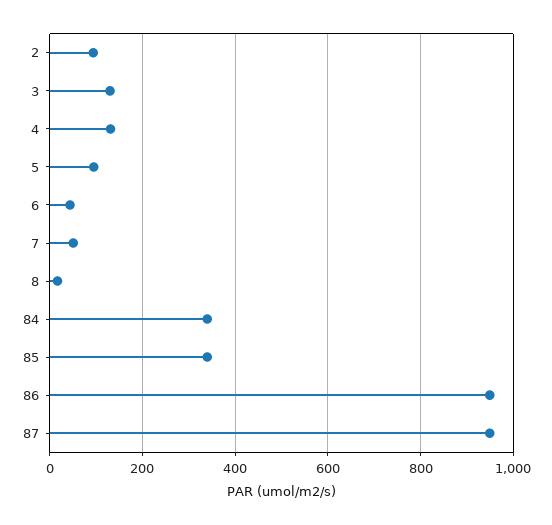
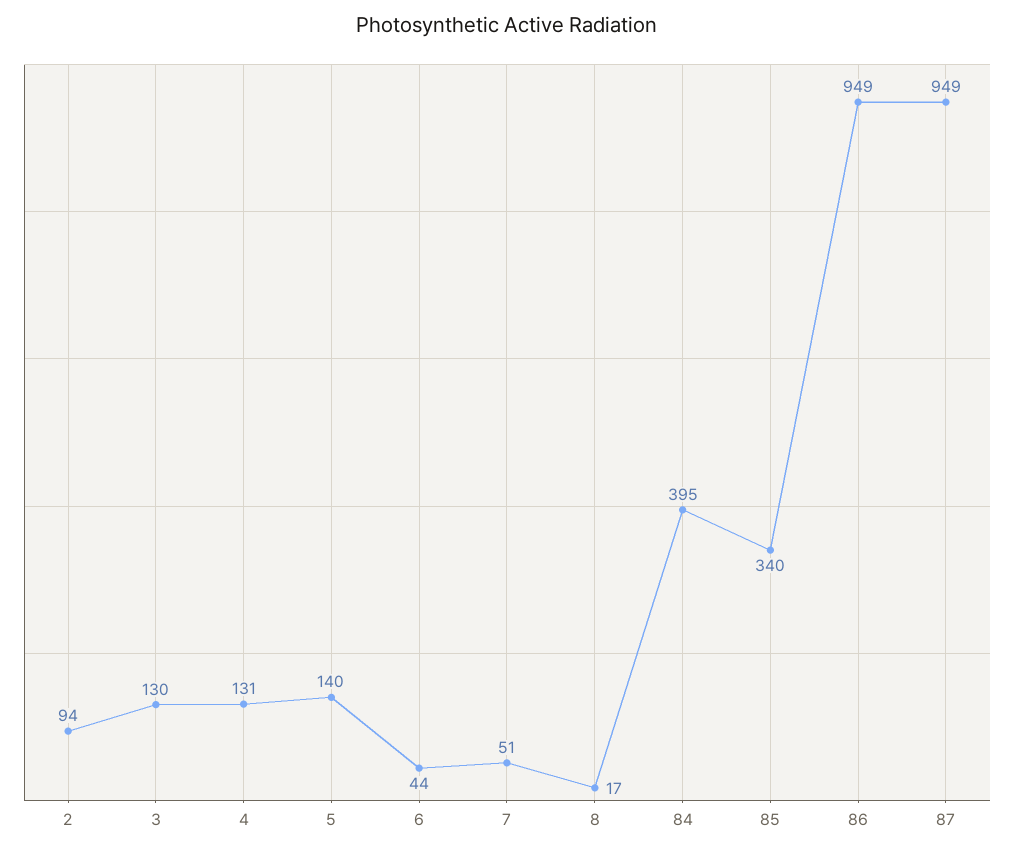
5: 100 -> 140
84: 340 -> 395

